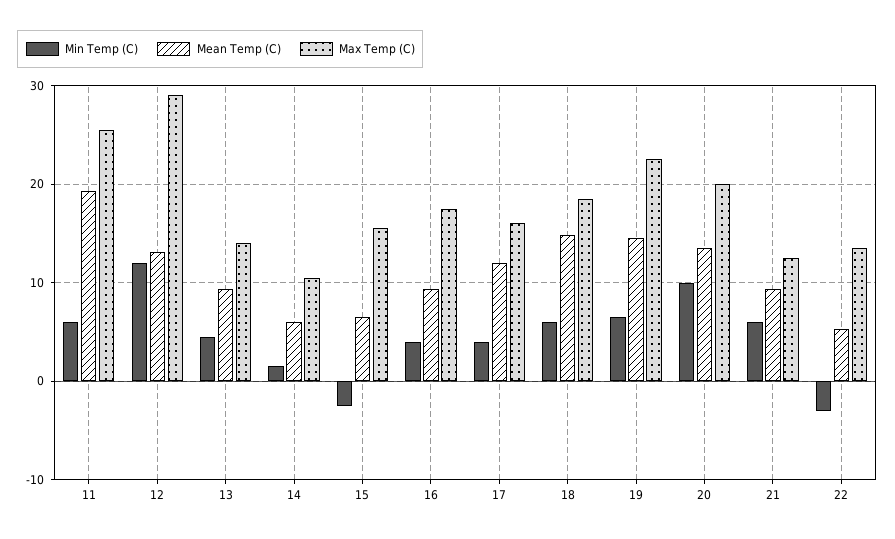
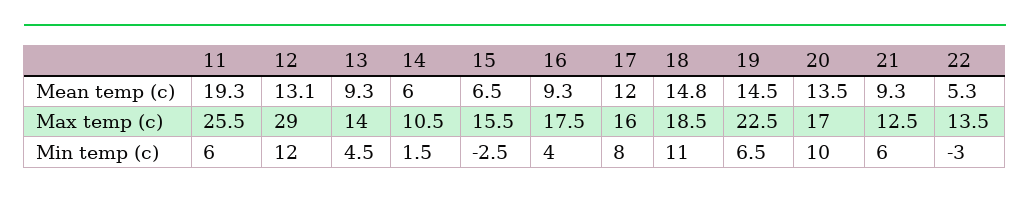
Min Temp (C), 17: 4 -> 8
Min Temp (C), 18: 6 -> 11
Max Temp (C), 20: 20 -> 17

